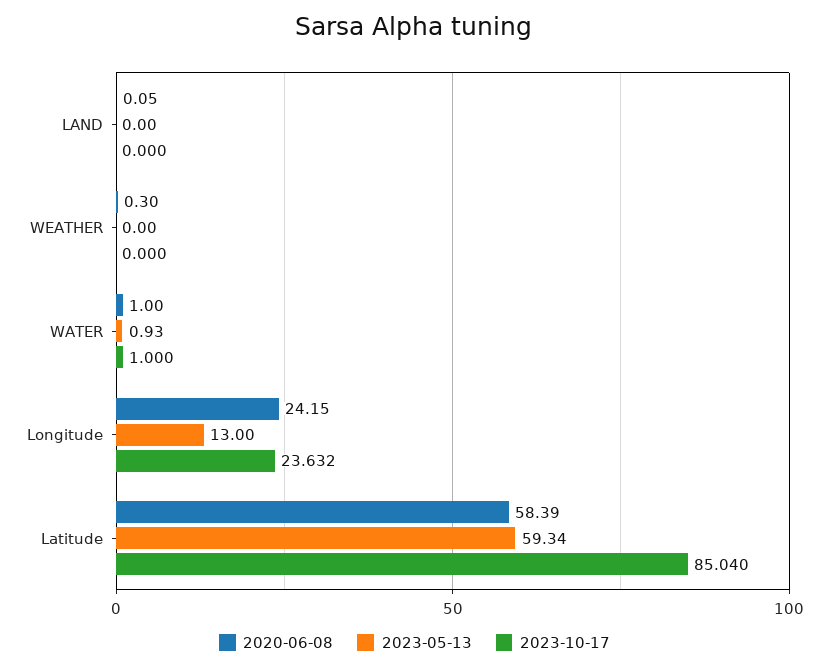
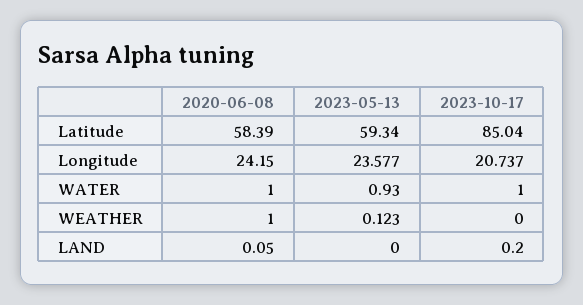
2023-10-17, LAND: 0 -> 0.2
2020-06-08, WEATHER: 0.3 -> 1
2023-05-13, WEATHER: 0 -> 0.123
2023-05-13, Longitude: 13 -> 23.577
2023-10-17, Longitude: 23.632 -> 20.737

